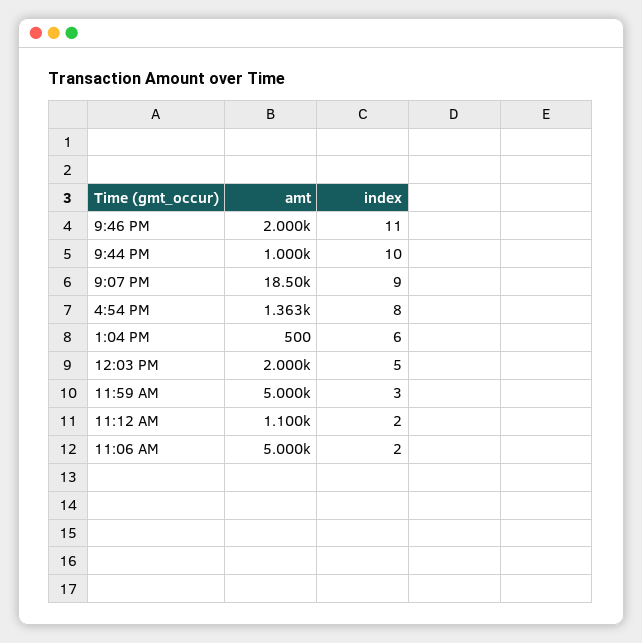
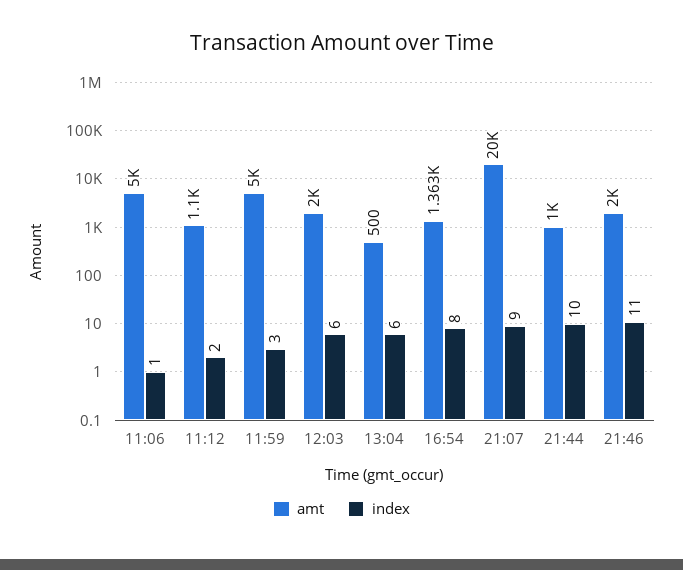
amt, 9:07 PM: 18500 -> 20000
index, 12:03 PM: 5 -> 6
index, 11:06 AM: 2 -> 1

